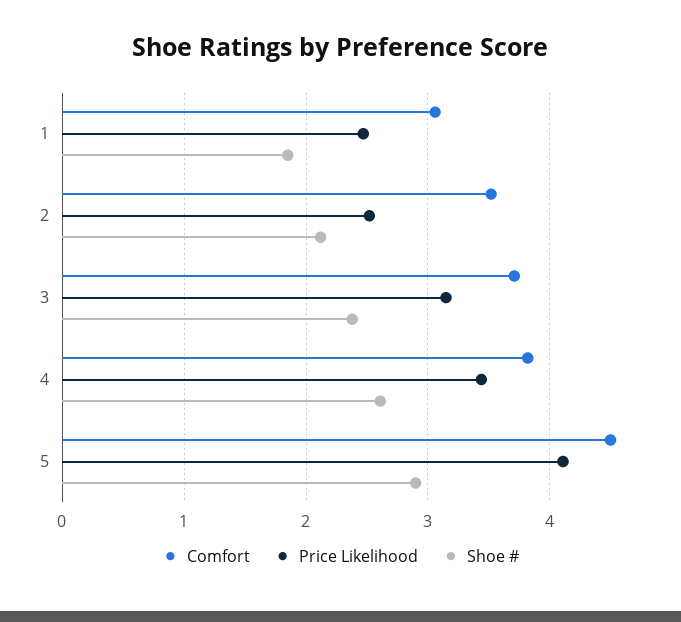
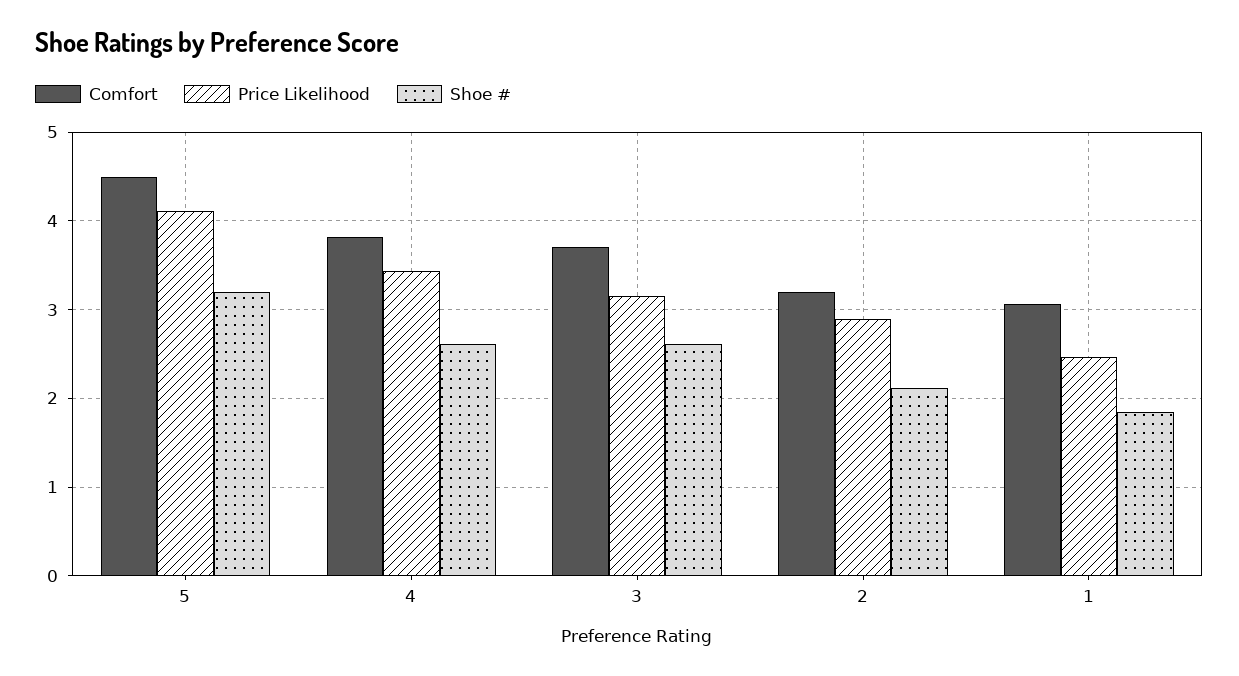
Comfort, 2: 3.5 -> 3.2
Price Likelihood, 2: 2.5 -> 2.9
Shoe #, 3: 2.4 -> 2.6
Shoe #, 5: 2.9 -> 3.2

